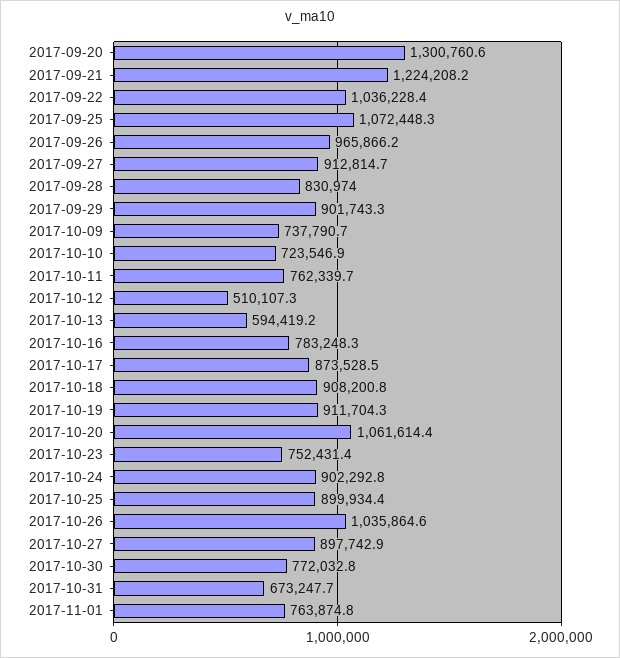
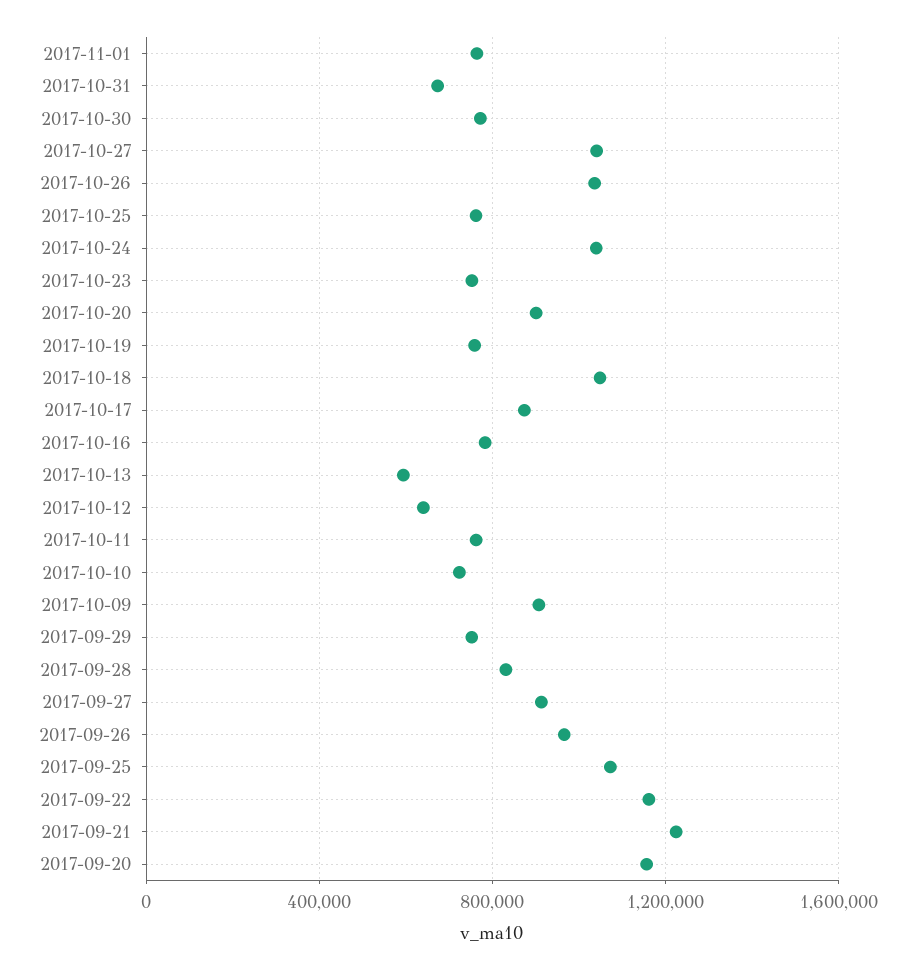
2017-09-20: 1300760.6 -> 1150000
2017-09-22: 1036228.4 -> 1150000
2017-09-29: 901743.3 -> 750000
2017-10-09: 737790.7 -> 900000
2017-10-12: 510107.3 -> 650000
2017-10-18: 908200.8 -> 1050000
2017-10-19: 911704.3 -> 750000
2017-10-20: 1061614.4 -> 900000
2017-10-24: 902292.8 -> 1050000
2017-10-25: 899934.4 -> 750000
2017-10-27: 897742.9 -> 1050000

